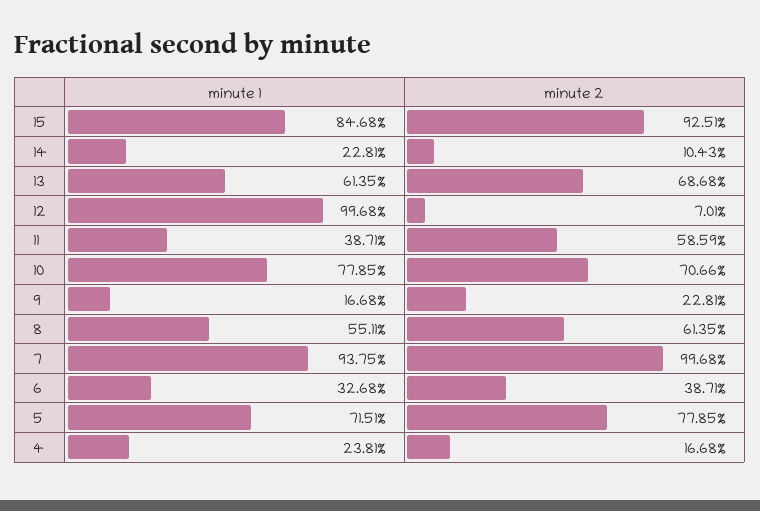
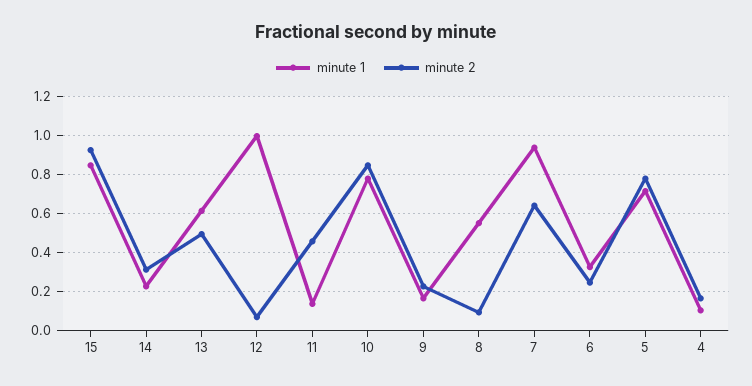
minute 2, 14: 0.1043 -> 0.3
minute 2, 13: 0.6868 -> 0.5
minute 1, 11: 0.3871 -> 0.15
minute 2, 11: 0.5859 -> 0.45
minute 2, 10: 0.7066 -> 0.85
minute 2, 8: 0.6135 -> 0.1
minute 2, 7: 0.9968 -> 0.65
minute 2, 6: 0.3871 -> 0.25
minute 1, 4: 0.2381 -> 0.1

